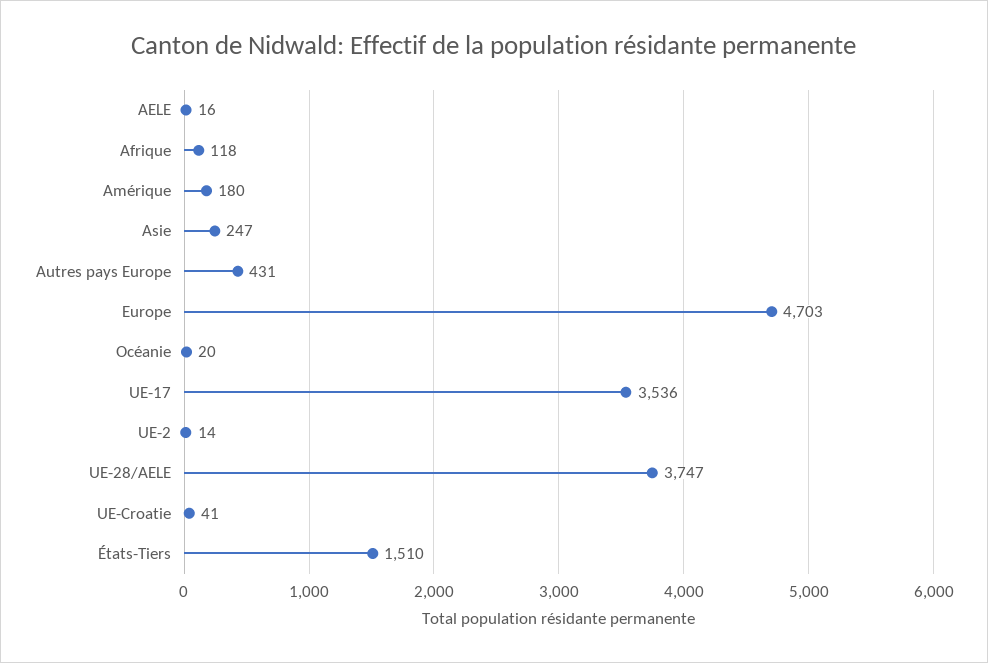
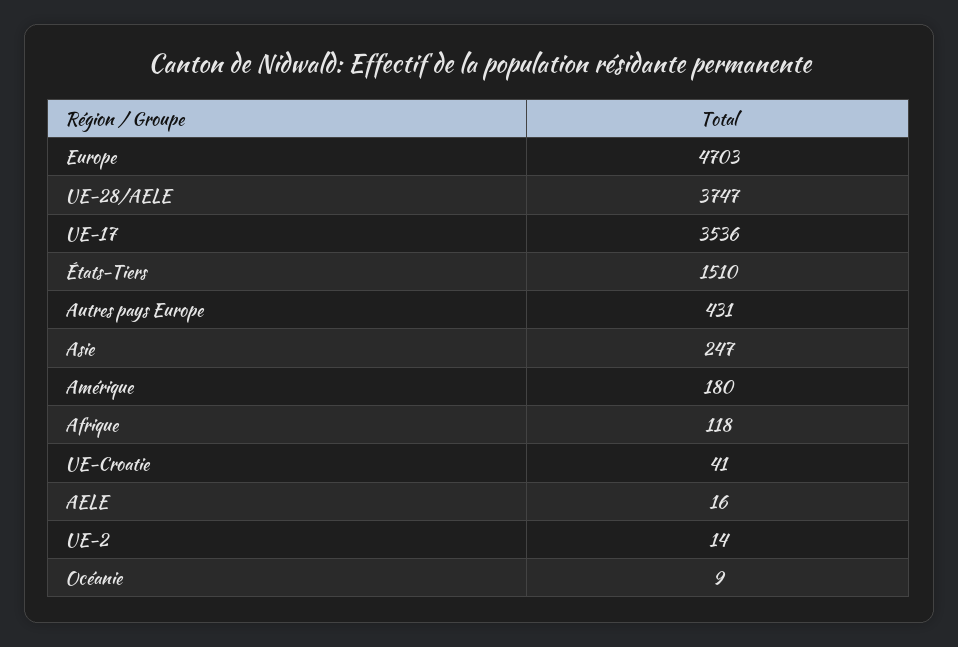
Océanie: 20 -> 9

